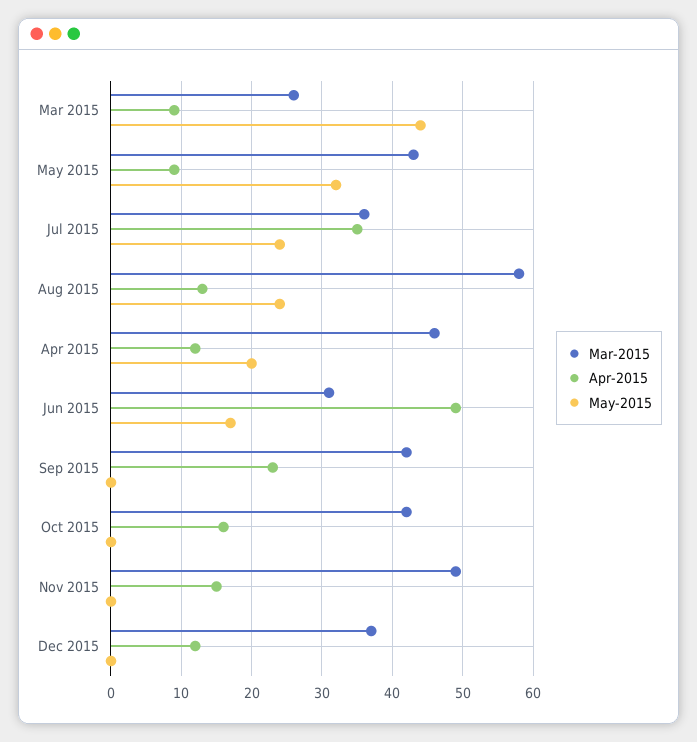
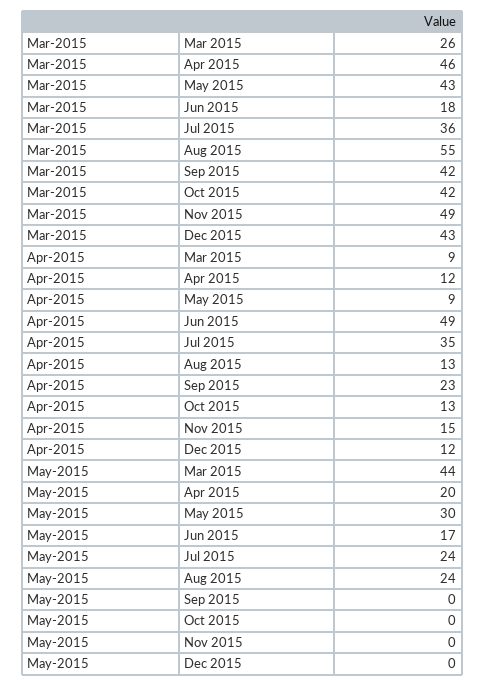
May-2015, May 2015: 32 -> 30
Mar-2015, Aug 2015: 58 -> 55
Mar-2015, Jun 2015: 31 -> 18
Apr-2015, Oct 2015: 16 -> 13
Mar-2015, Dec 2015: 37 -> 43

